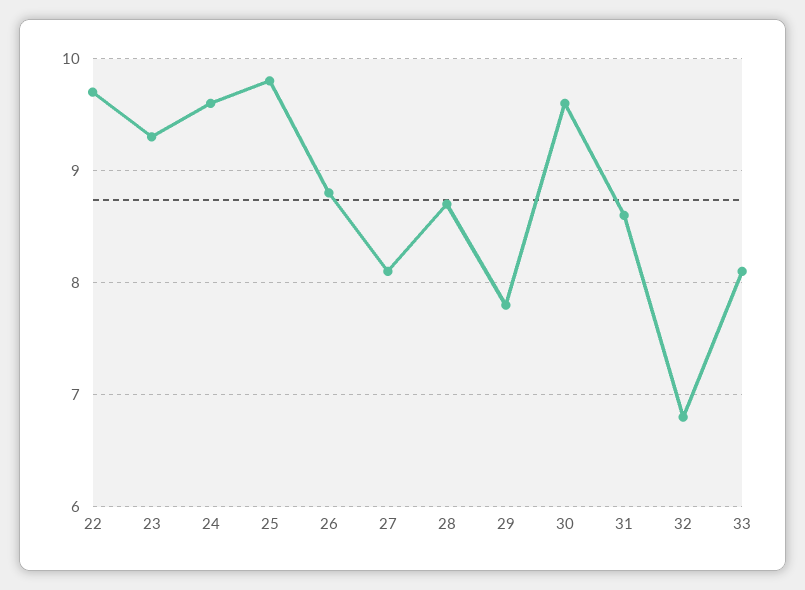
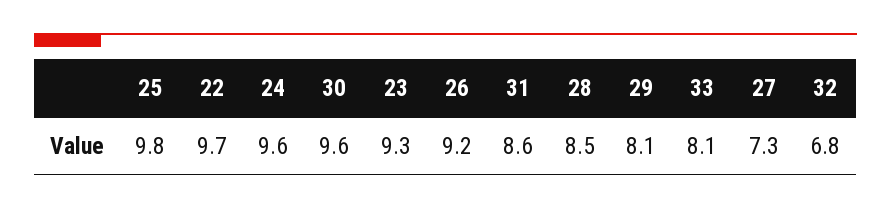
26: 8.8 -> 9.2
27: 8.1 -> 7.3
28: 8.7 -> 8.5
29: 7.8 -> 8.1

